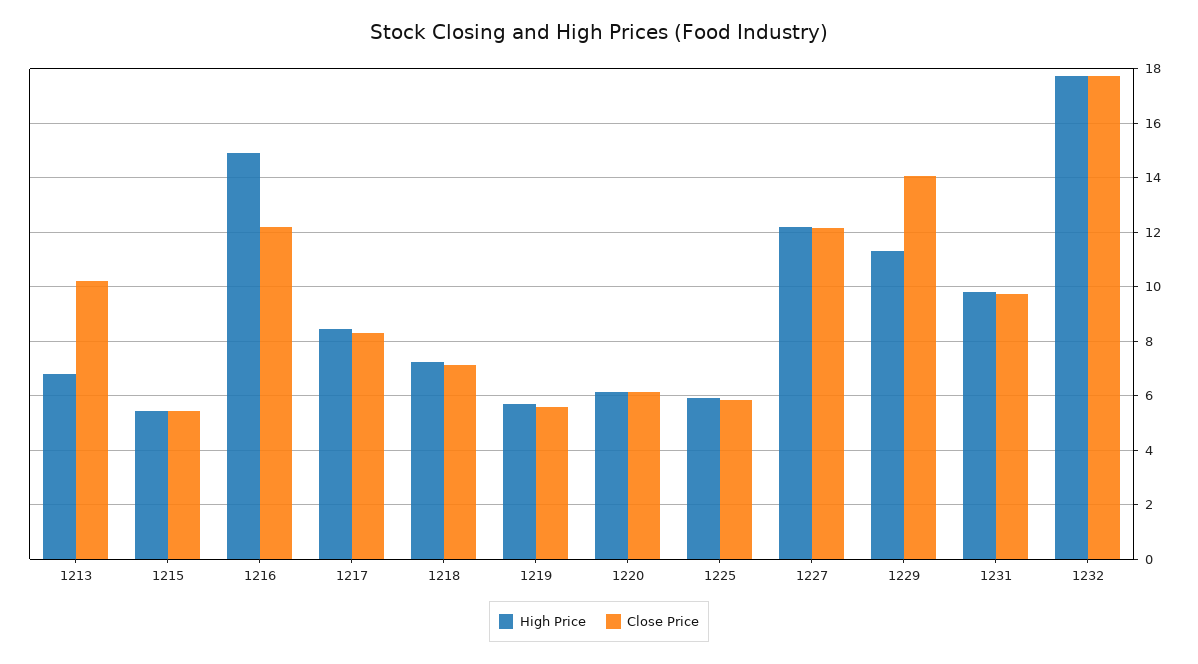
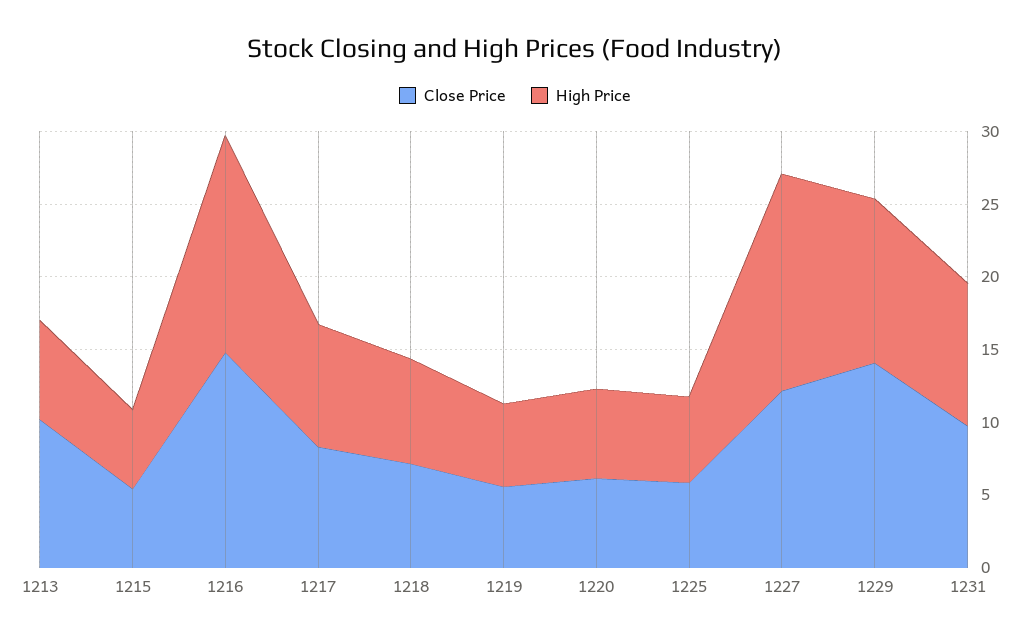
Close Price, 1216: 12.25 -> 15
High Price, 1227: 12.25 -> 15
High Price, 1232: 17.75 -> none
Close Price, 1232: 17.75 -> none

